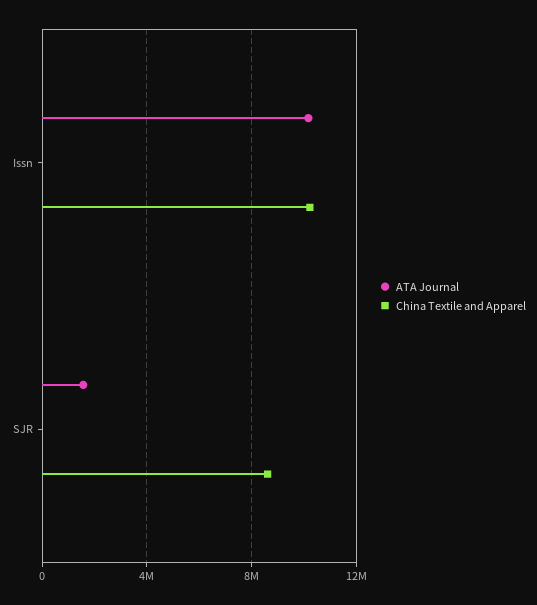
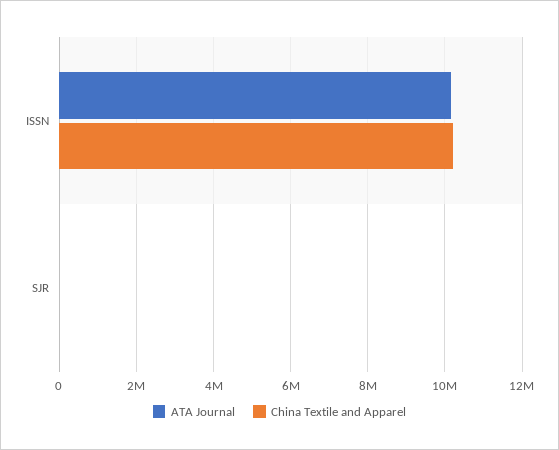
ATA Journal, SJR: 1500000 -> 0
China Textile and Apparel, SJR: 8500000 -> 0

